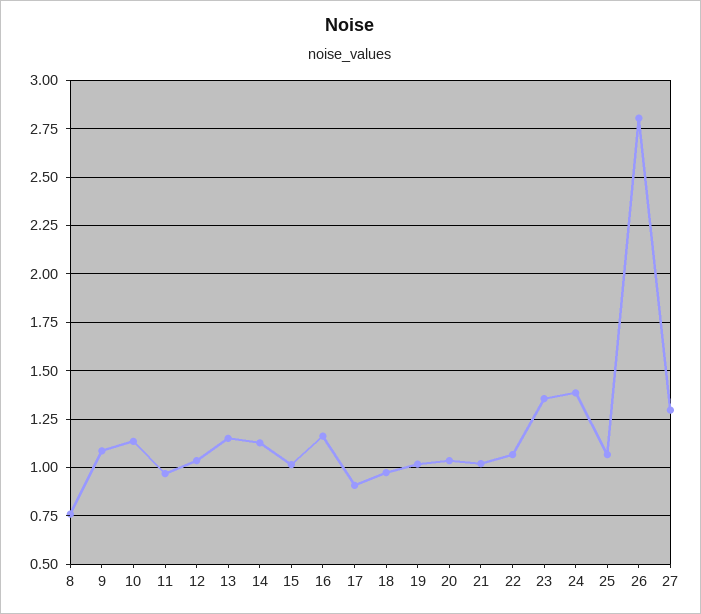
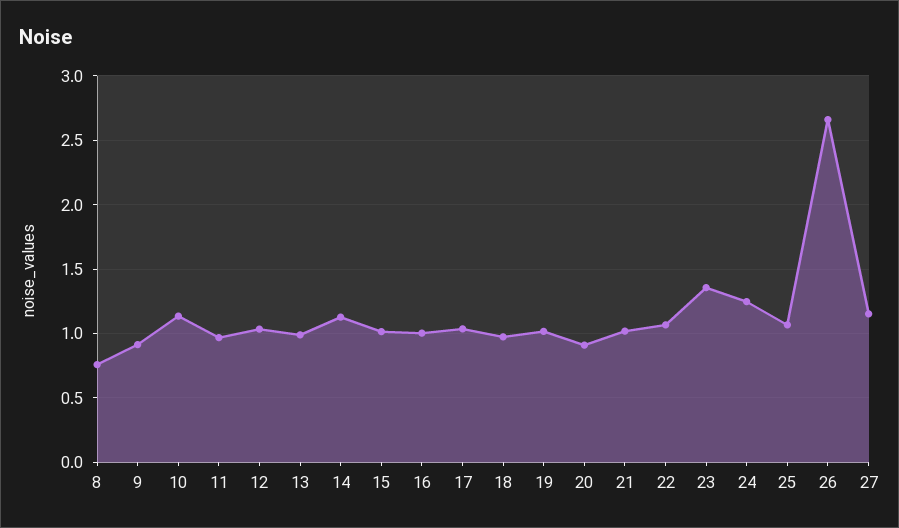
9: 1.1 -> 0.9
13: 1.15 -> 1
16: 1.15 -> 1
17: 0.9 -> 1.05
20: 1.05 -> 0.9
24: 1.4 -> 1.25
26: 2.8 -> 2.65
27: 1.3 -> 1.15

